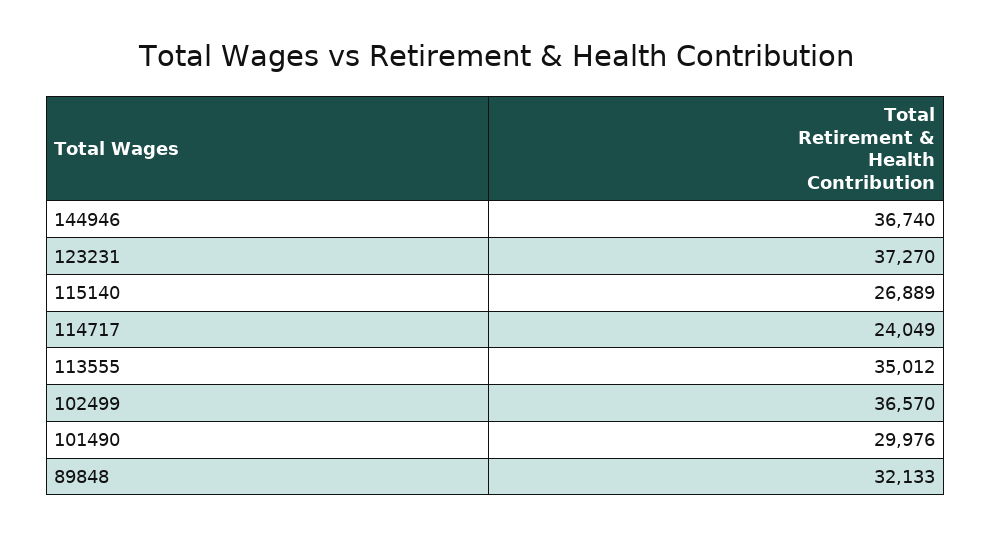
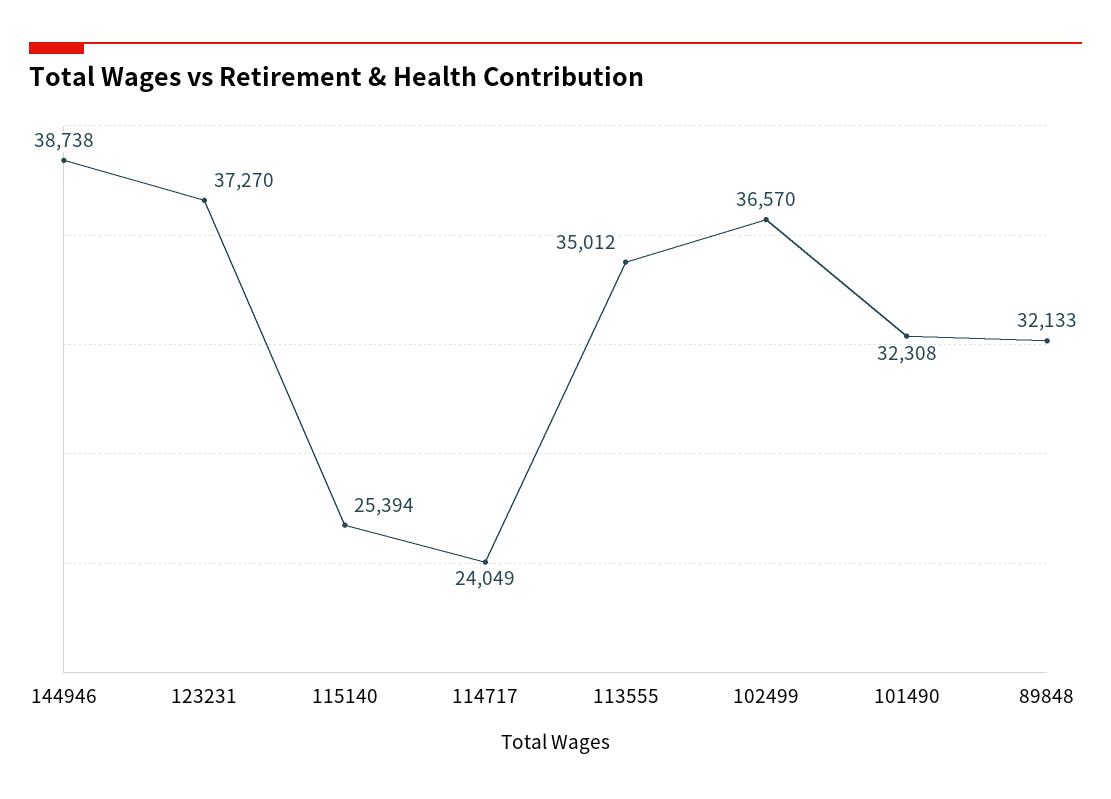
144946: 36740 -> 38738
115140: 26889 -> 25394
101490: 29976 -> 32308

